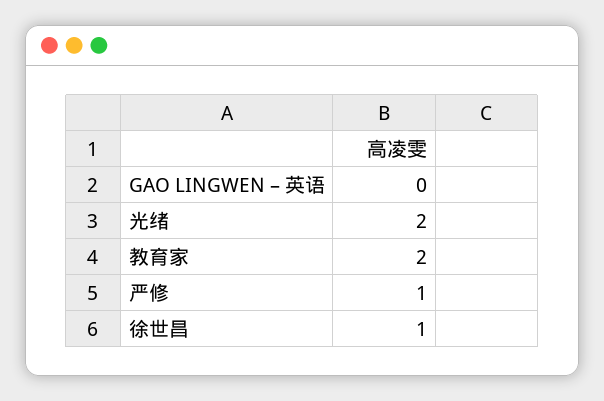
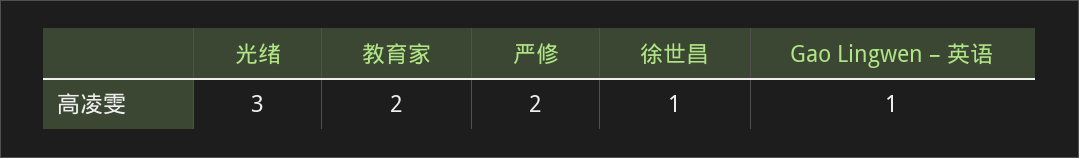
GAO LINGWEN – 英语: 0 -> 1
光绪: 2 -> 3
严修: 1 -> 2

